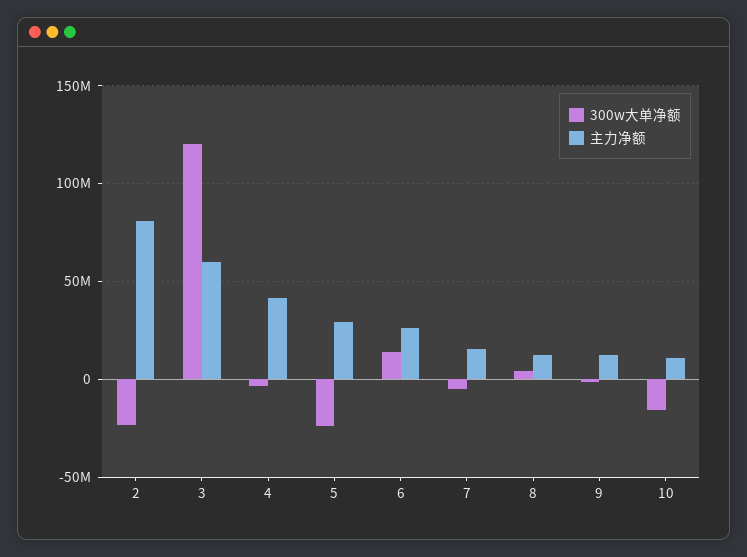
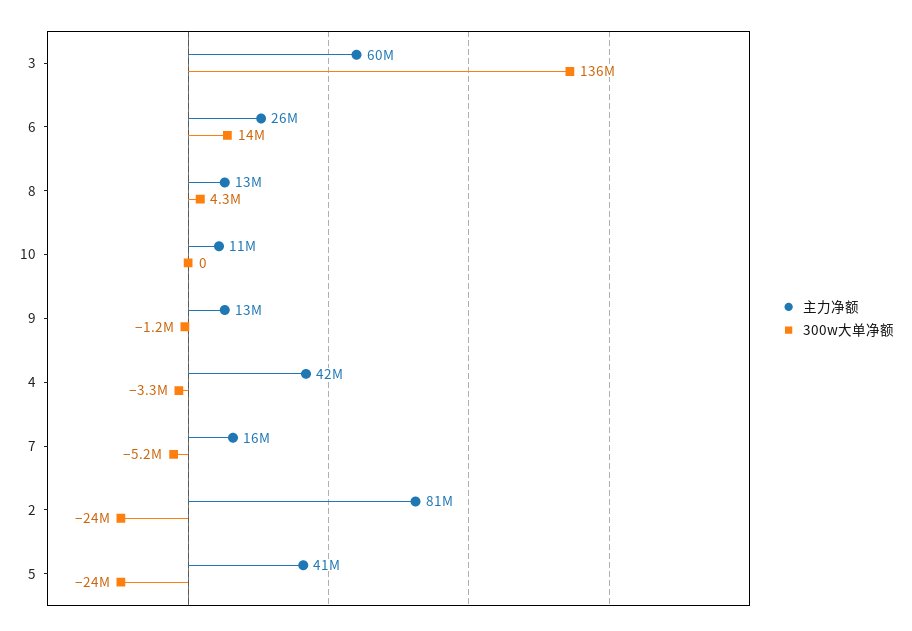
300w大单净额, 3: 120000000 -> 136000000
主力净额, 5: 30000000 -> 41000000
300w大单净额, 10: -15000000 -> 0

